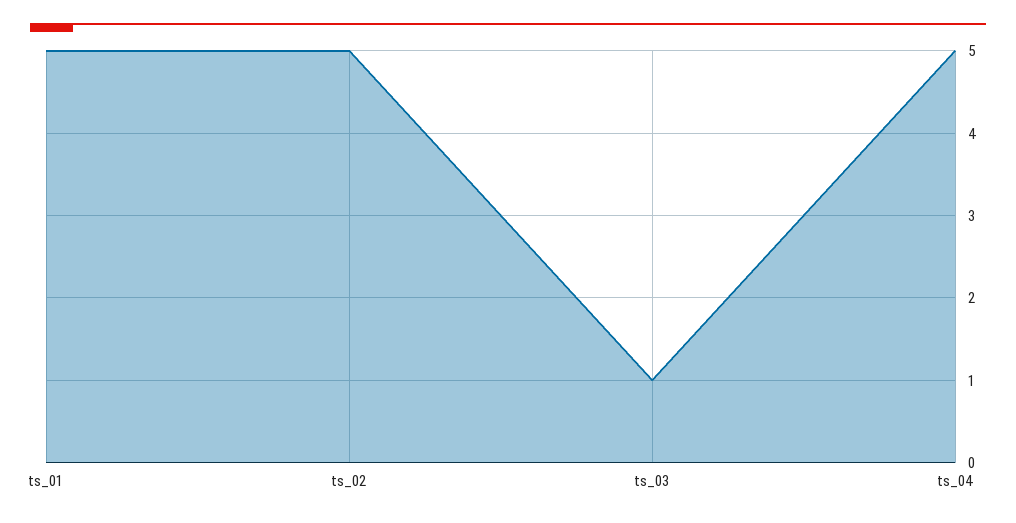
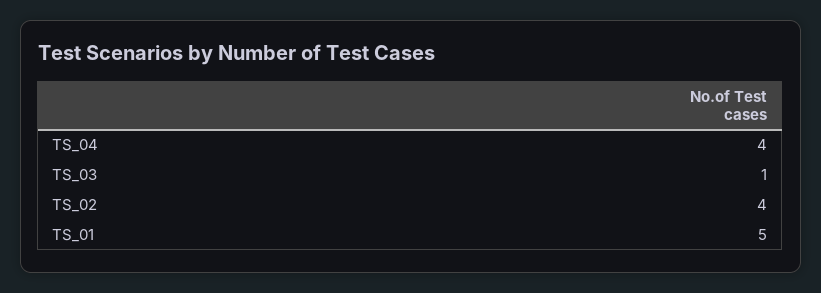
ts_02: 5 -> 4
ts_04: 5 -> 4

